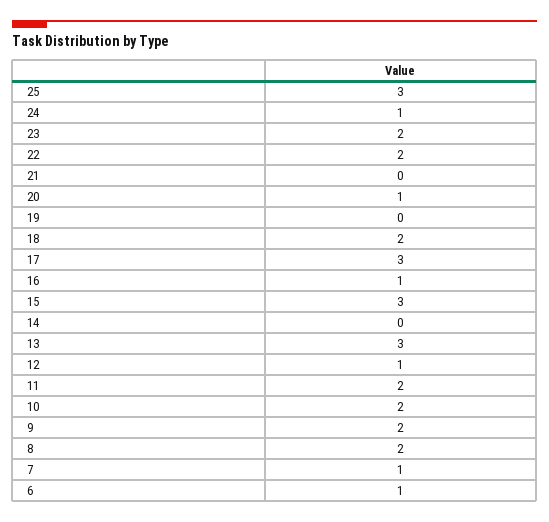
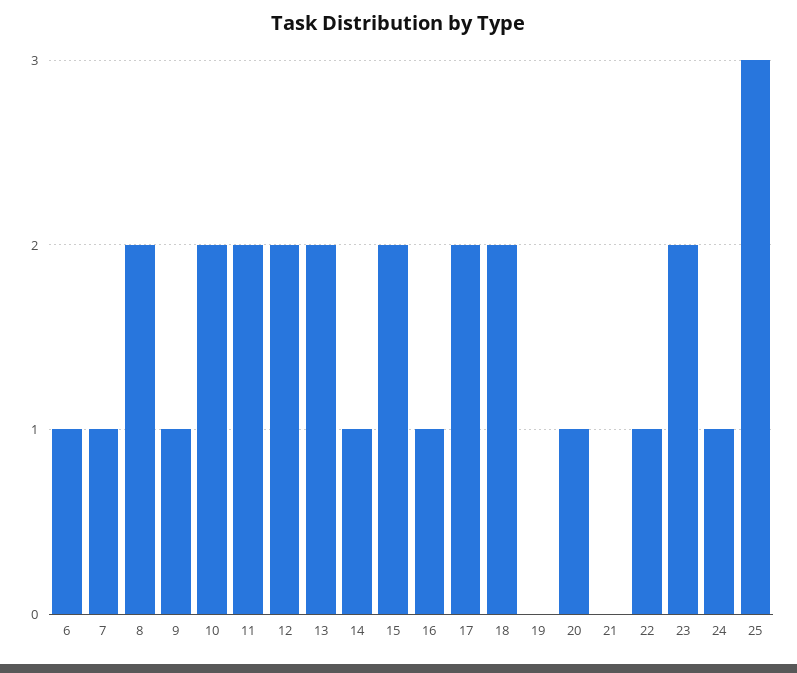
22: 2 -> 1
17: 3 -> 2
15: 3 -> 2
14: 0 -> 1
13: 3 -> 2
12: 1 -> 2
9: 2 -> 1

